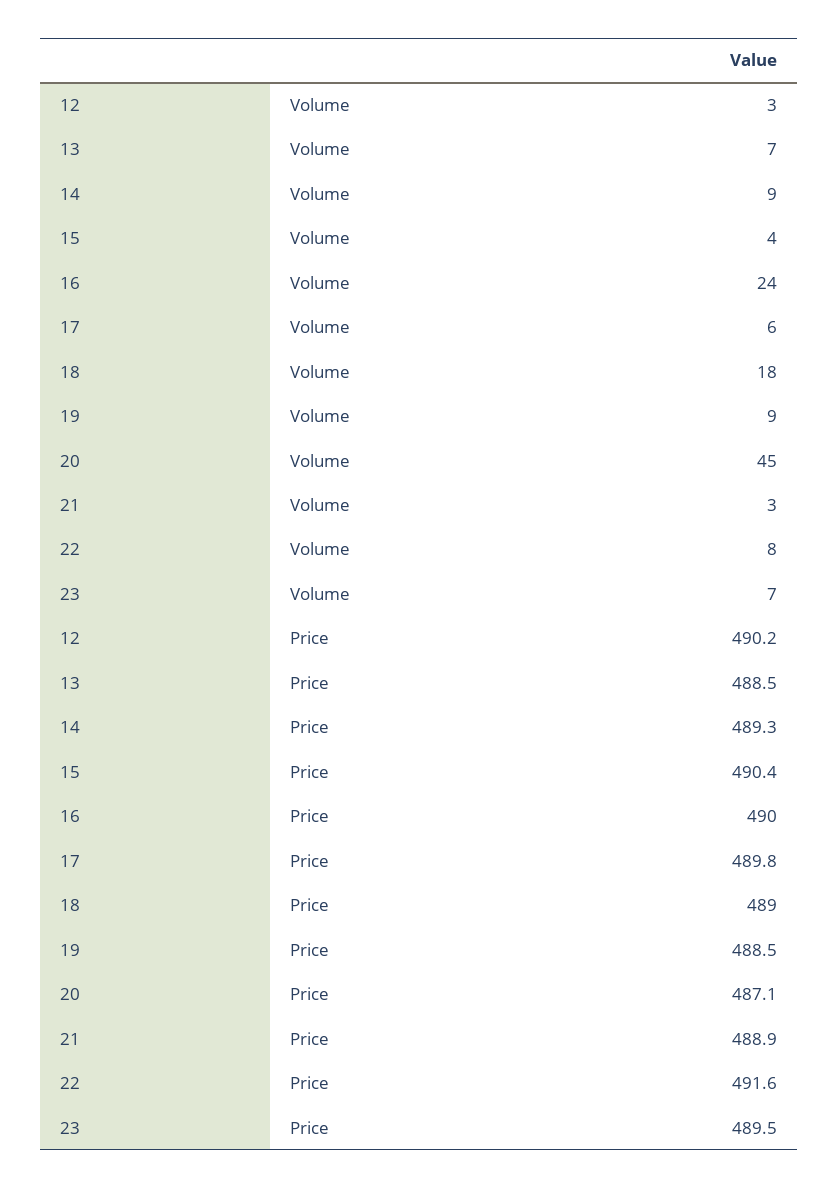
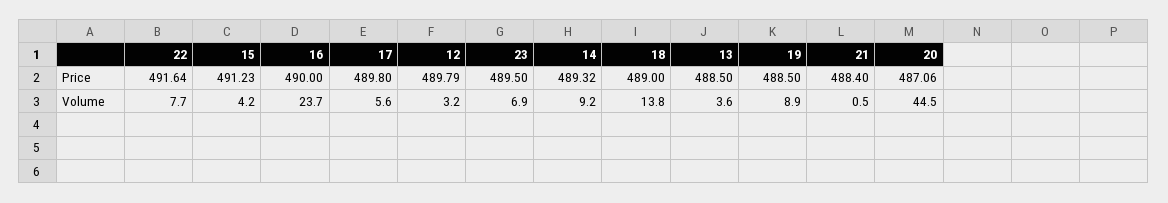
13, Volume: 7 -> 3.6
18, Volume: 18 -> 13.8
21, Volume: 3 -> 0.5
12, Price: 490.2 -> 489.79
15, Price: 490.4 -> 491.23
21, Price: 488.9 -> 488.4

